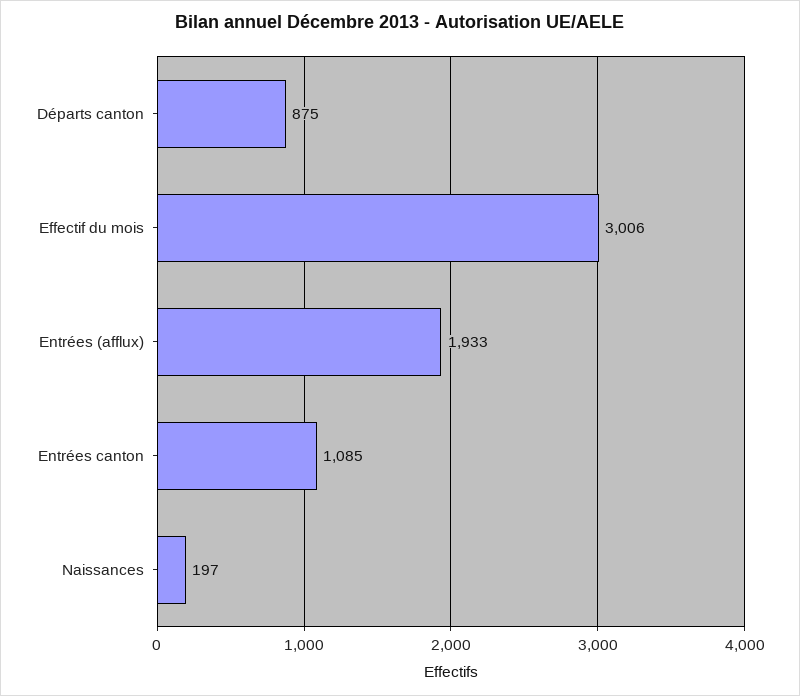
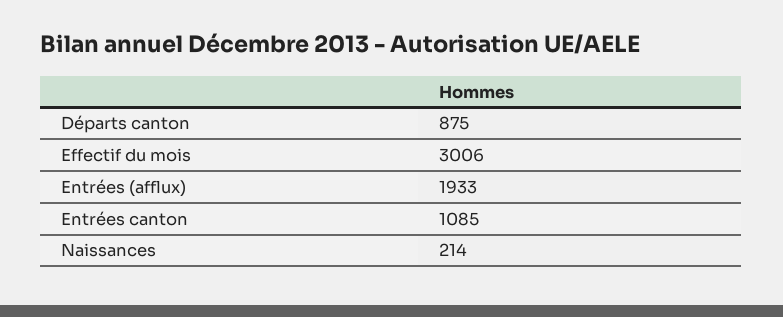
Naissances: 197 -> 214

